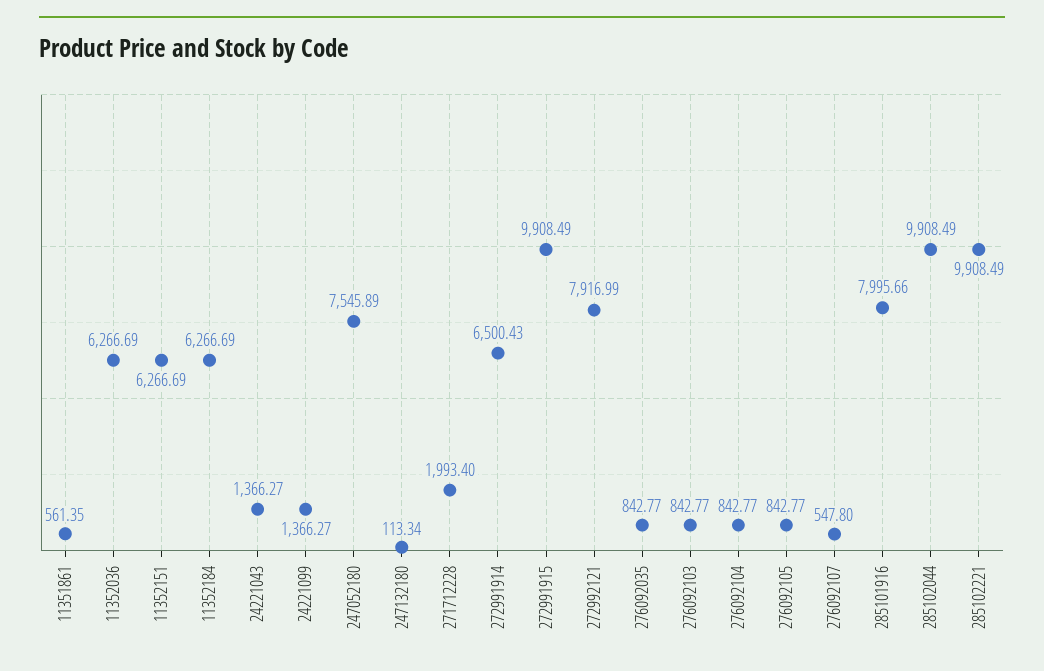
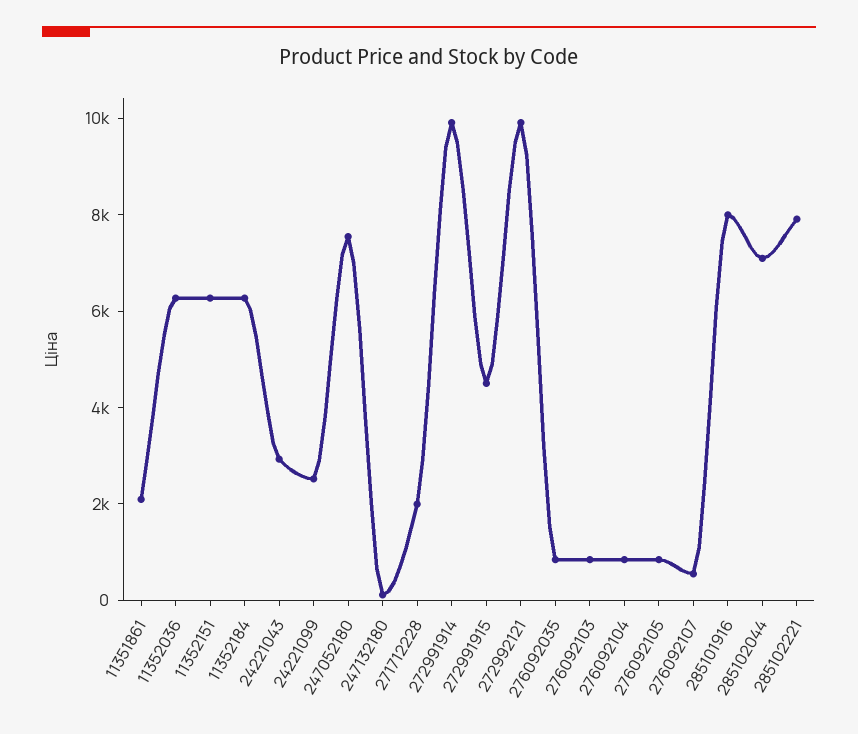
11351861: 561.35 -> 2000
24221043: 1366.27 -> 3000
24221099: 1366.27 -> 2500
272991914: 6500.43 -> 10000
272991915: 9908.49 -> 4500
272992121: 7916.99 -> 10000
285102044: 9908.49 -> 7000
285102221: 9908.49 -> 8000

